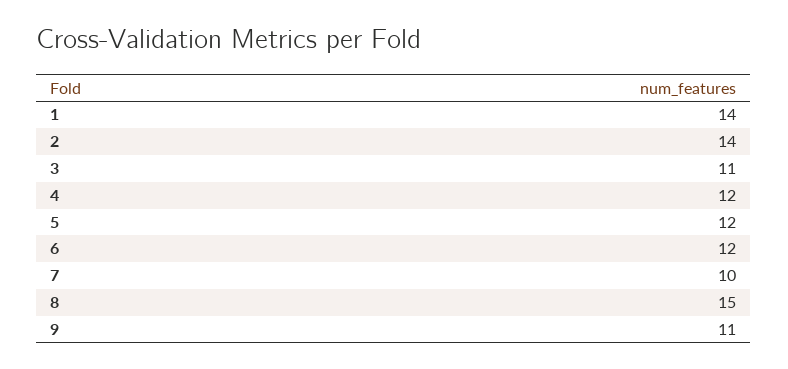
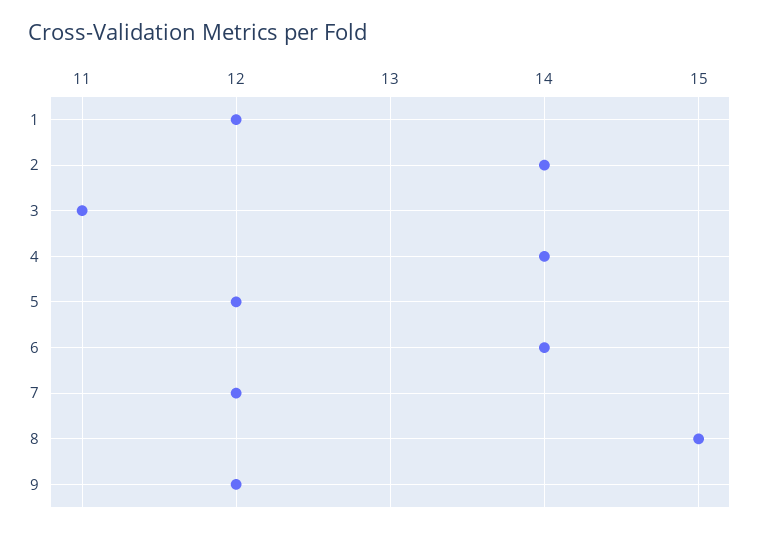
1: 14 -> 12
4: 12 -> 14
6: 12 -> 14
7: 10 -> 12
9: 11 -> 12

